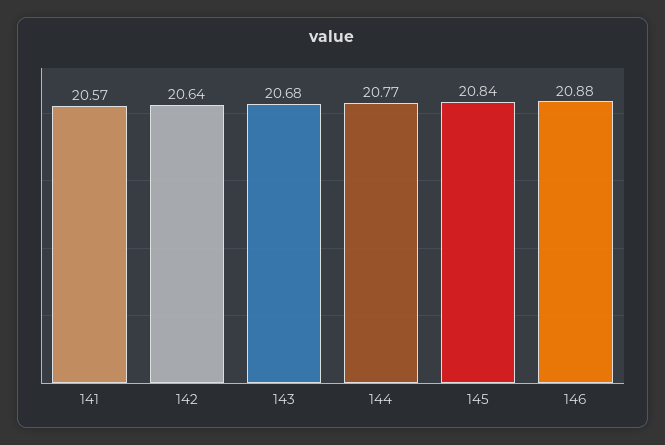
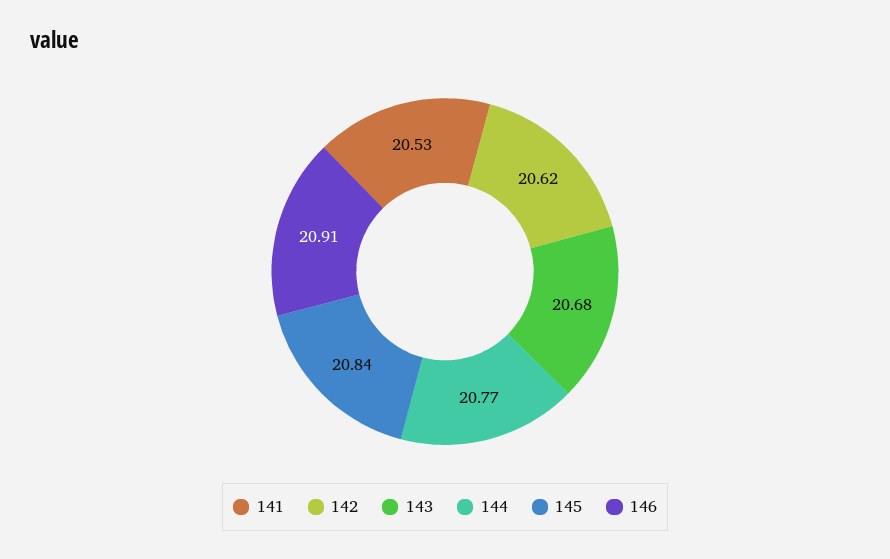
141: 20.57 -> 20.53
142: 20.64 -> 20.62
146: 20.88 -> 20.91

